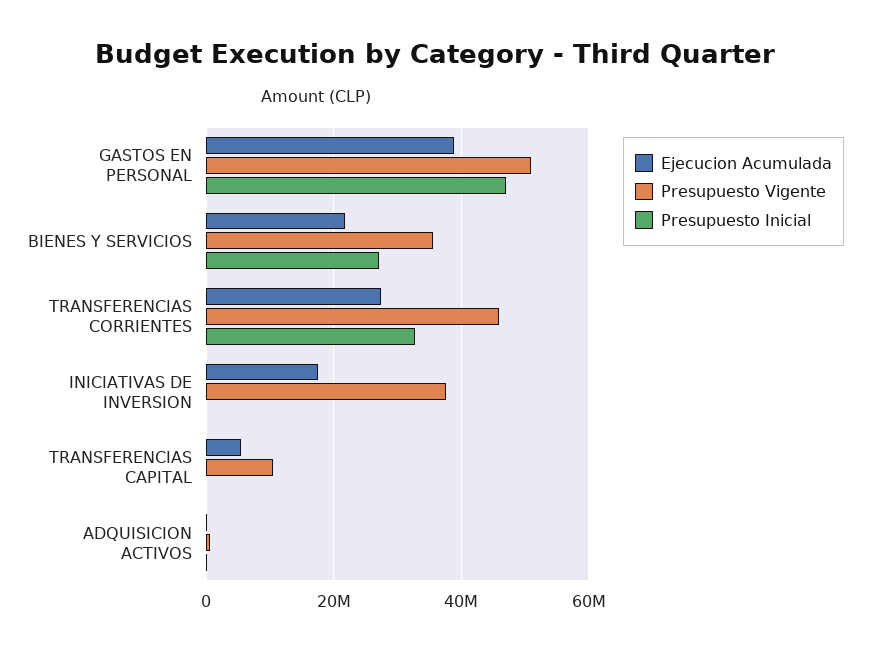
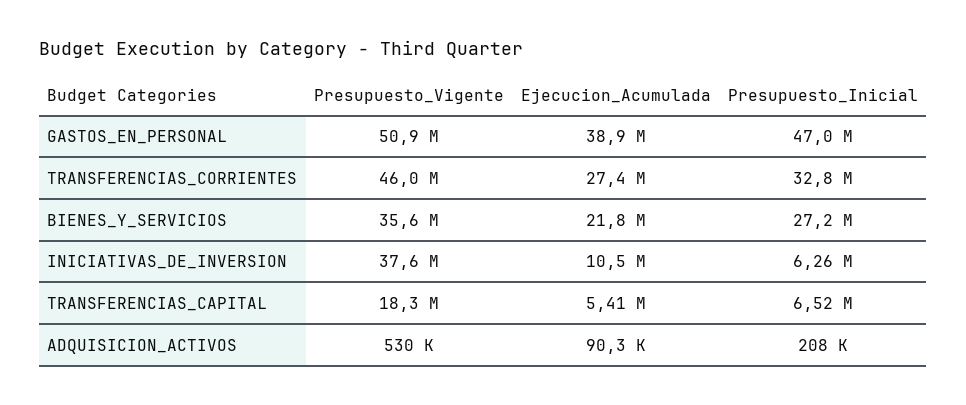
Ejecucion Acumulada, INICIATIVAS DE INVERSION: 18000000 -> 10500000
Presupuesto Inicial, INICIATIVAS DE INVERSION: 0 -> 6260000
Presupuesto Vigente, TRANSFERENCIAS CAPITAL: 10000000 -> 18300000
Presupuesto Inicial, TRANSFERENCIAS CAPITAL: 0 -> 6520000

